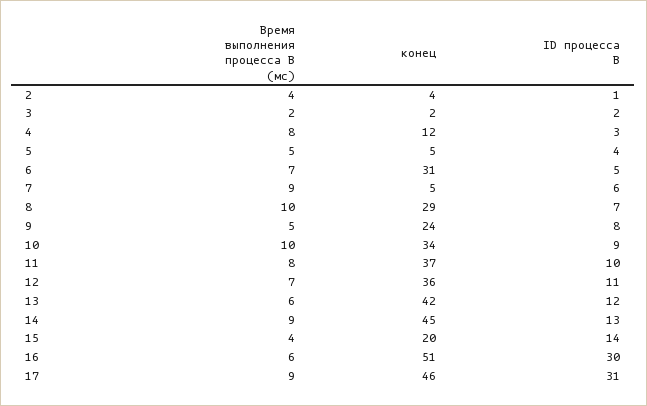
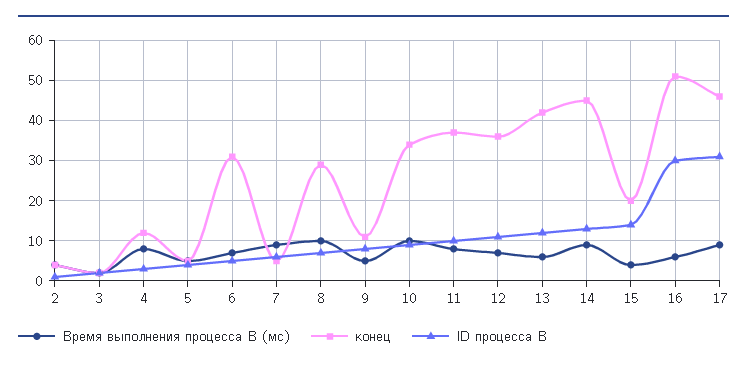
конец, 9: 24 -> 10

